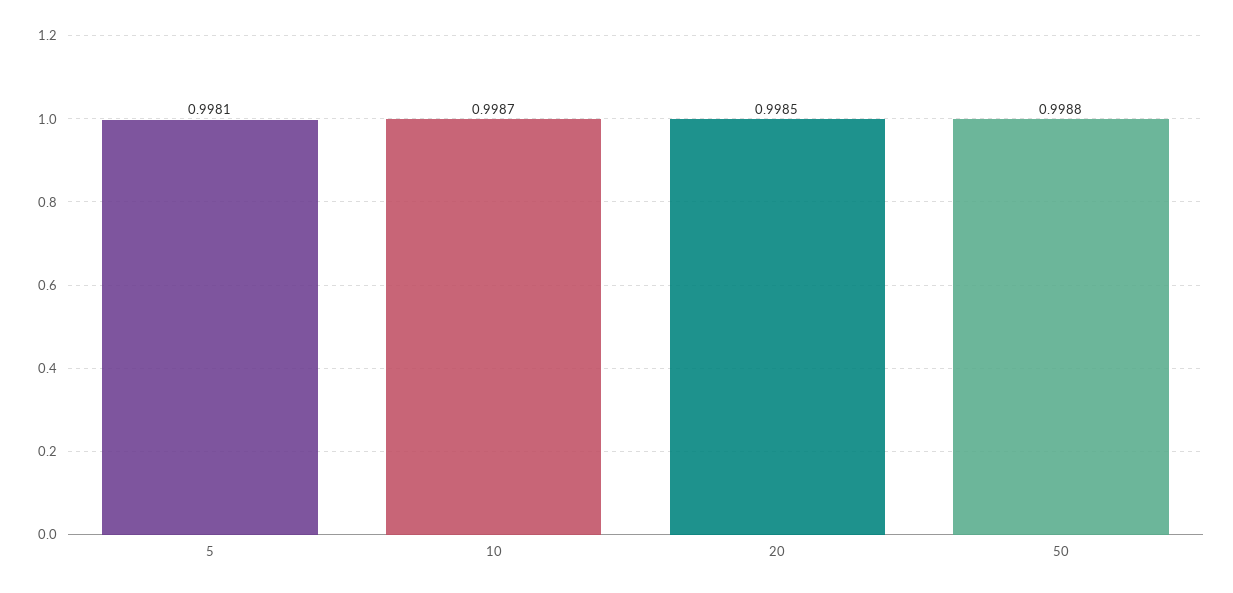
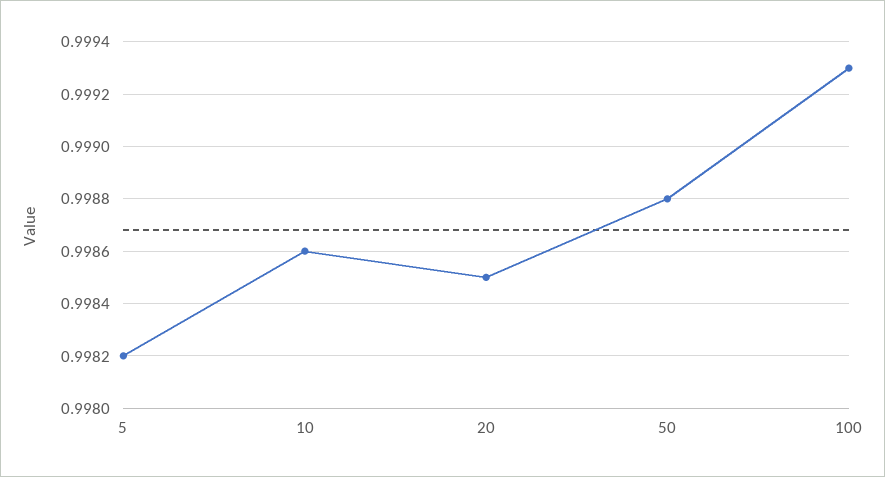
5: 0.9981 -> 0.9982
10: 0.9987 -> 0.9986
100: none -> 0.9993

